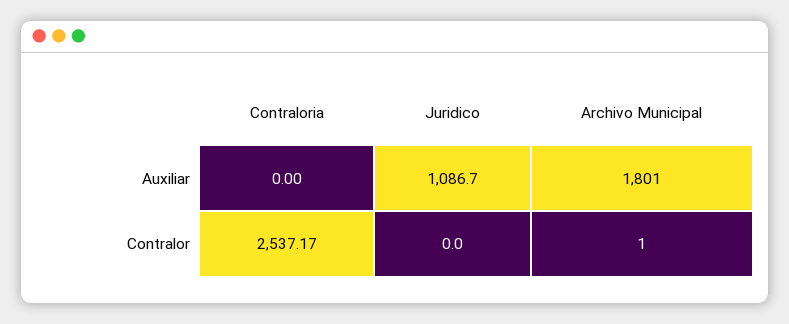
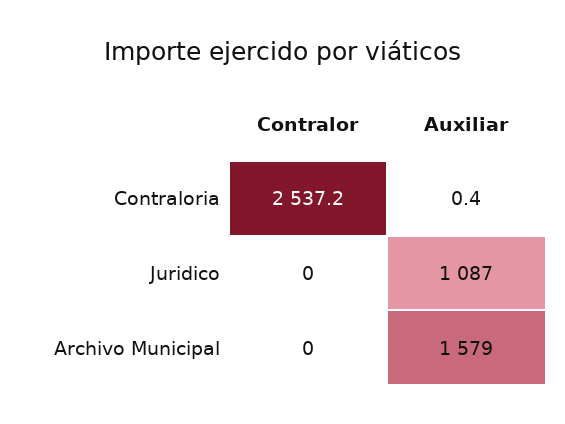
Contraloria, Auxiliar: 0 -> 0.4
Archivo Municipal, Auxiliar: 1801 -> 1579
Archivo Municipal, Contralor: 1 -> 0

